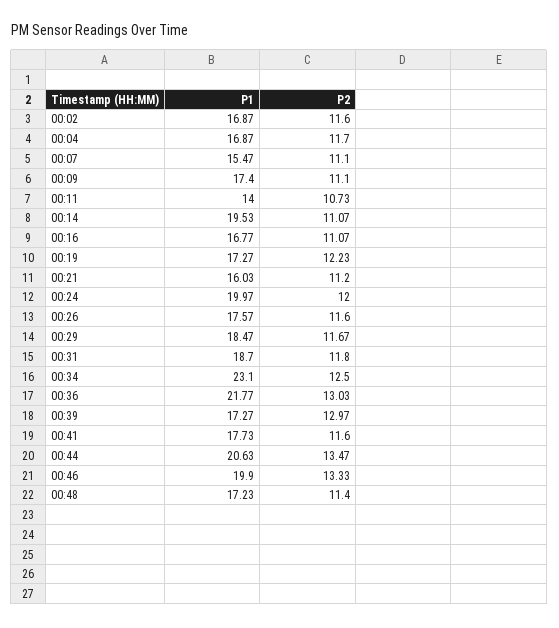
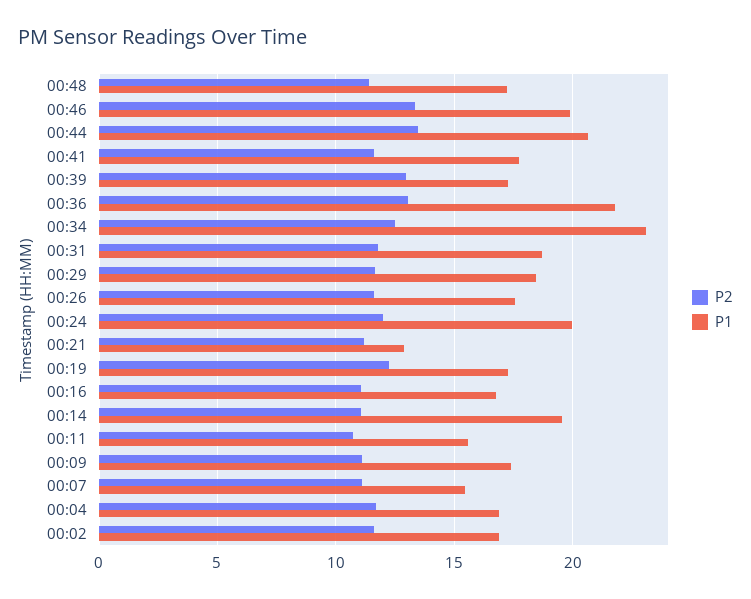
P1, 00:11: 14 -> 15.5
P1, 00:21: 16.03 -> 13

